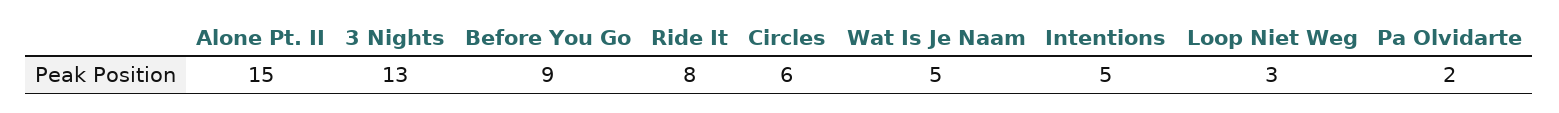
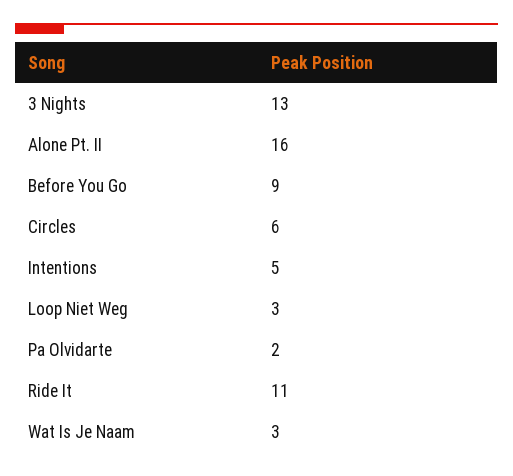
Alone Pt. II: 15 -> 16
Ride It: 8 -> 11
Wat Is Je Naam: 5 -> 3

